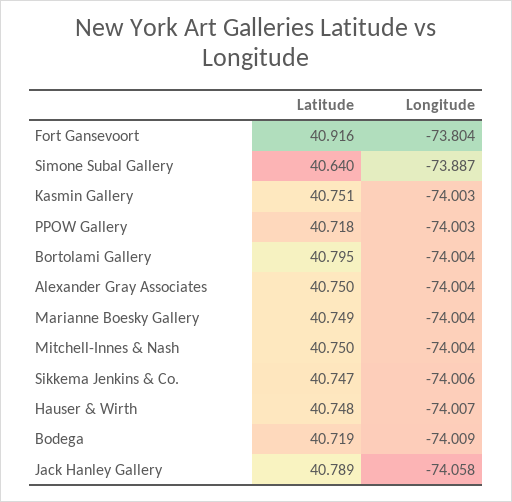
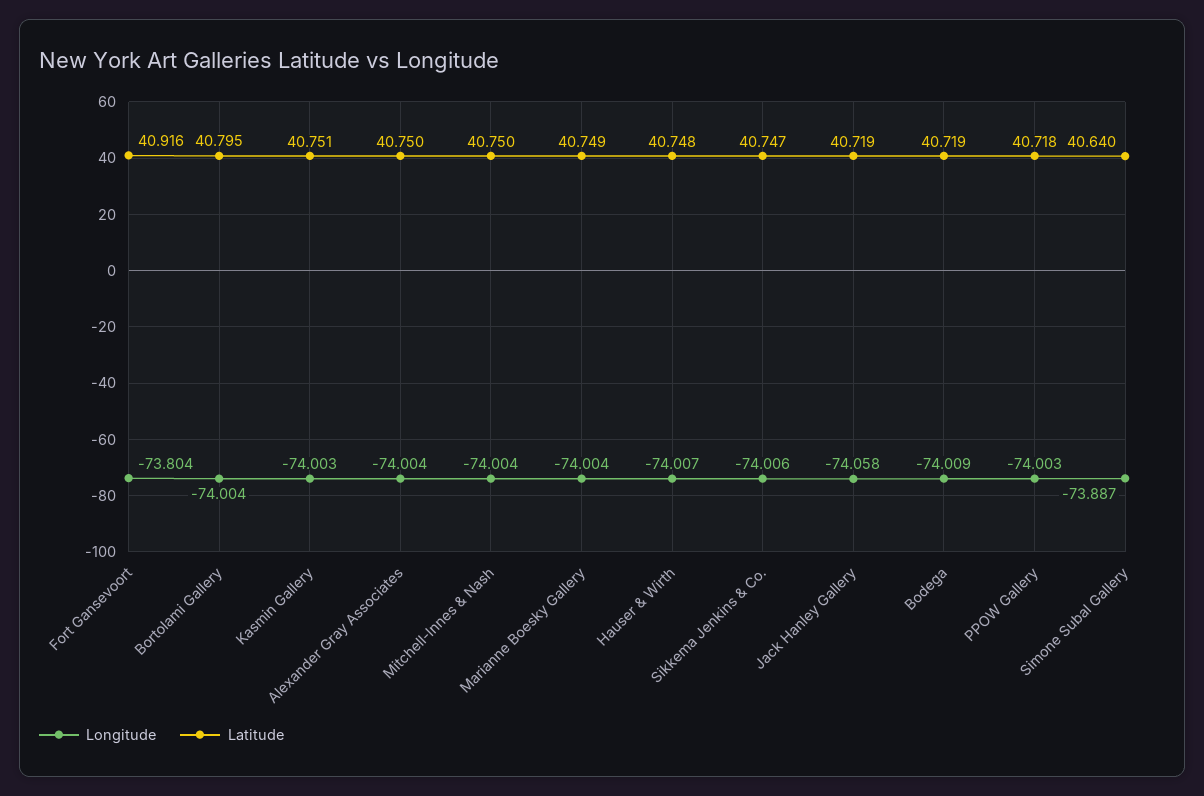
Latitude, Jack Hanley Gallery: 40.789 -> 40.719

